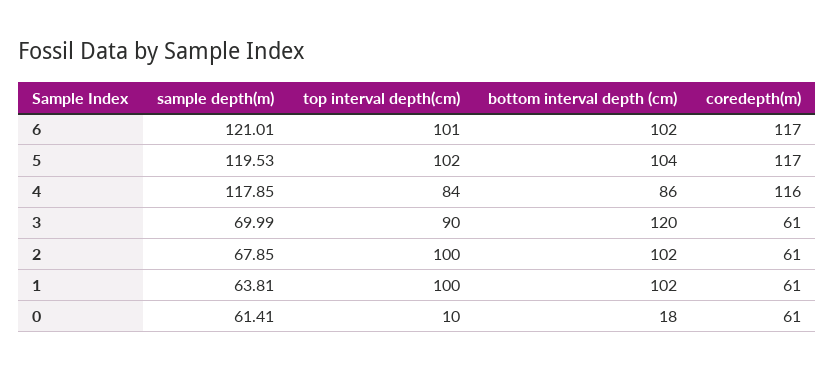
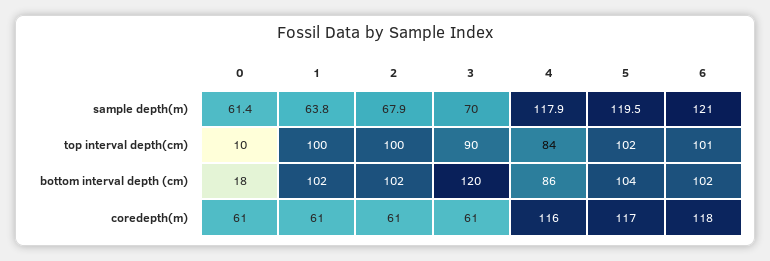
coredepth(m), 6: 117 -> 118

